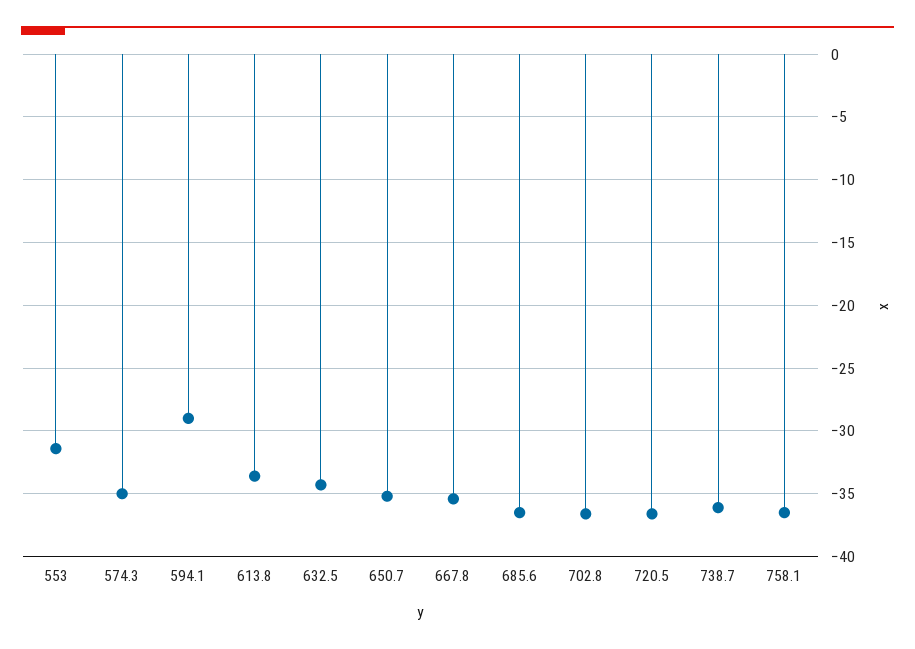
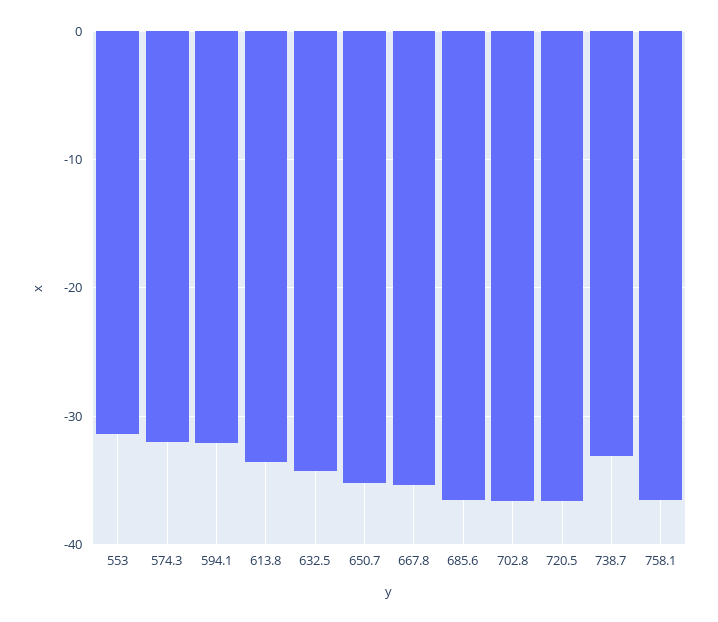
574.3: -35 -> -32
594.1: -29 -> -32
738.7: -36 -> -33

